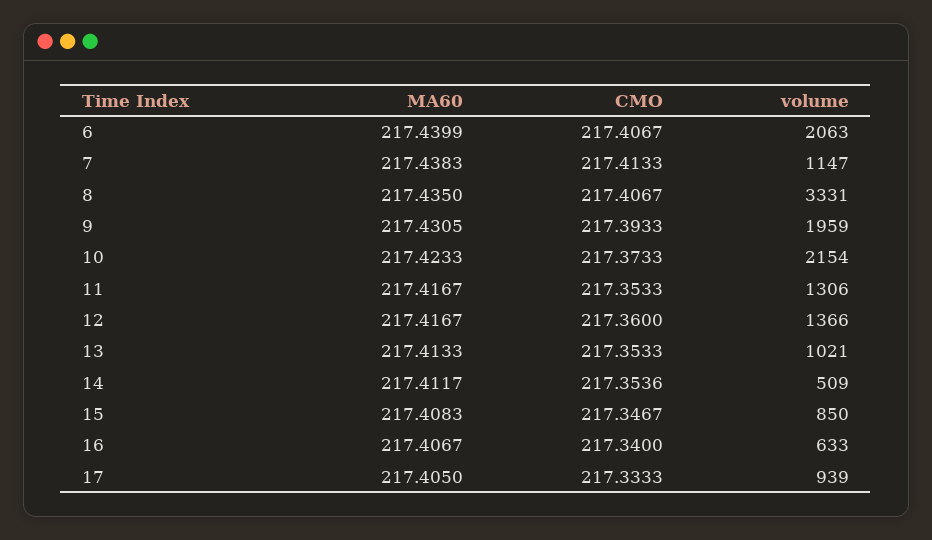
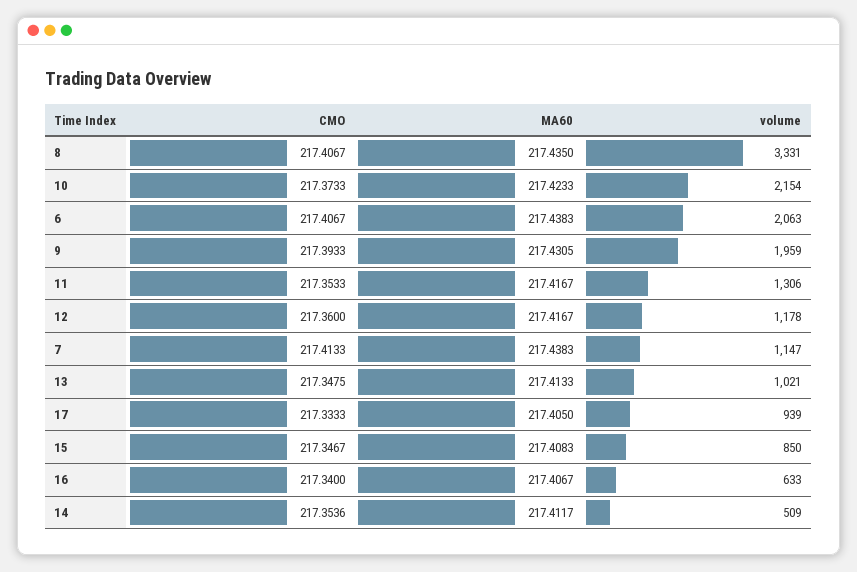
MA60, 6: 217.4399 -> 217.4383
volume, 12: 1366 -> 1178
CMO, 13: 217.3533 -> 217.3475

